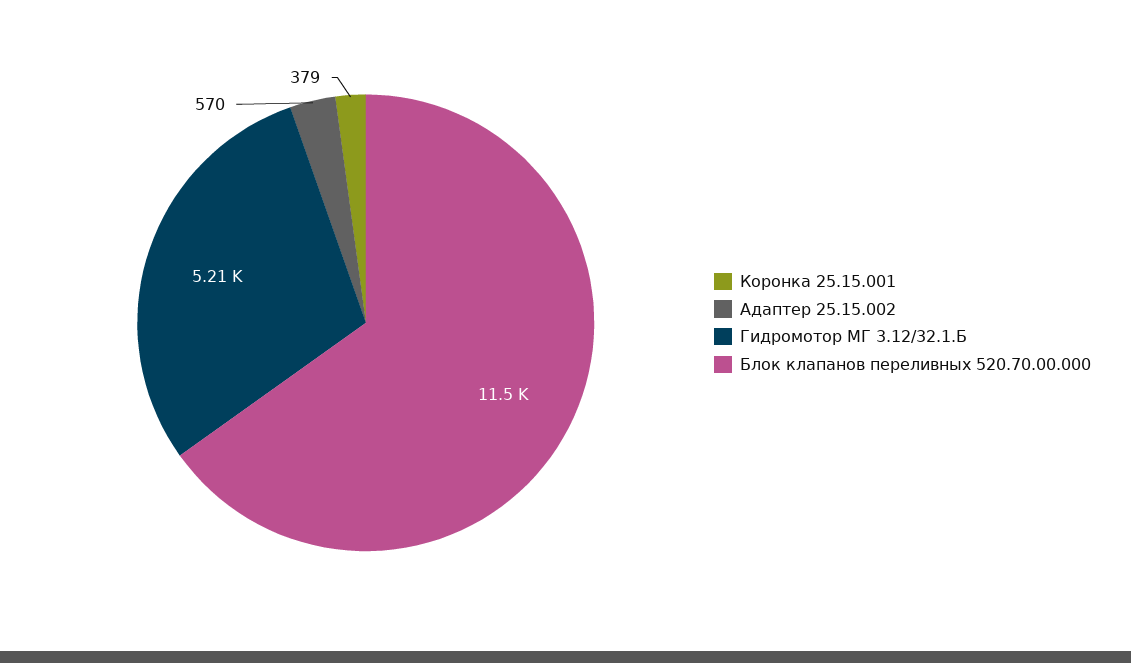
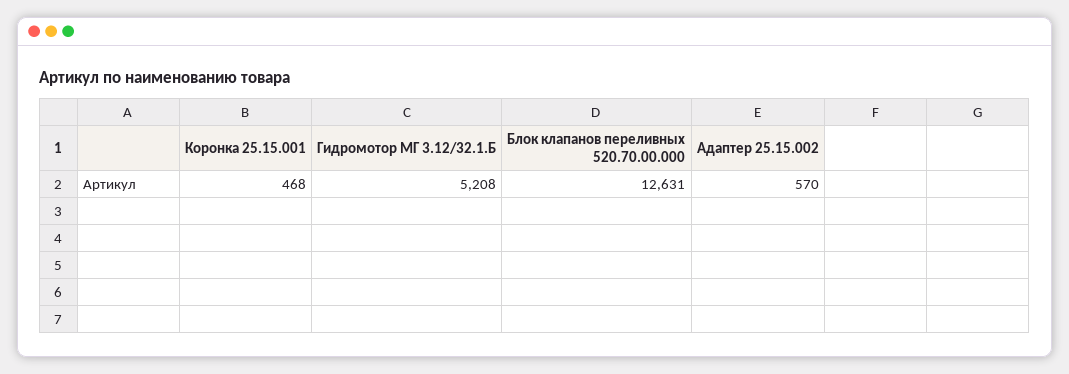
Коронка 25.15.001: 379 -> 468
Блок клапанов переливных 520.70.00.000: 11500 -> 12631

